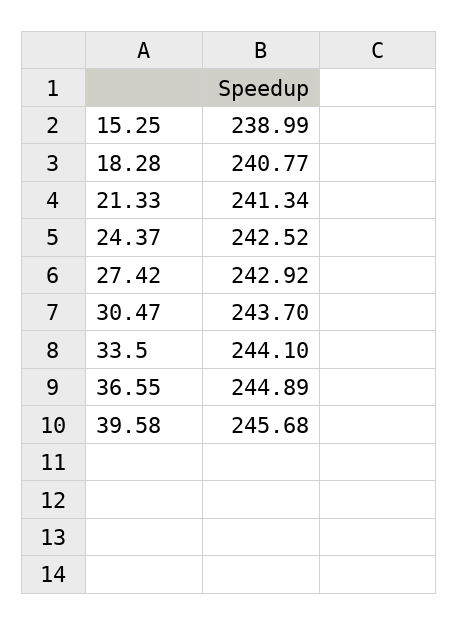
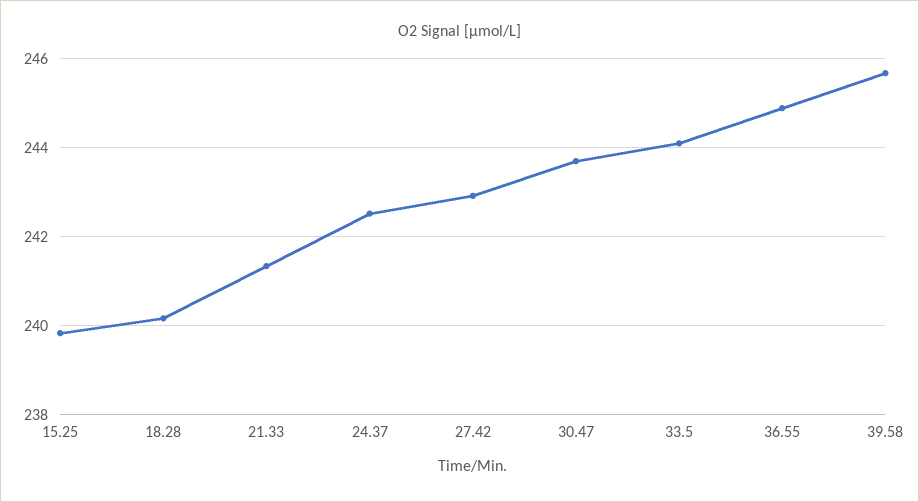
15.25: 238.99 -> 239.8
18.28: 240.77 -> 240.2

